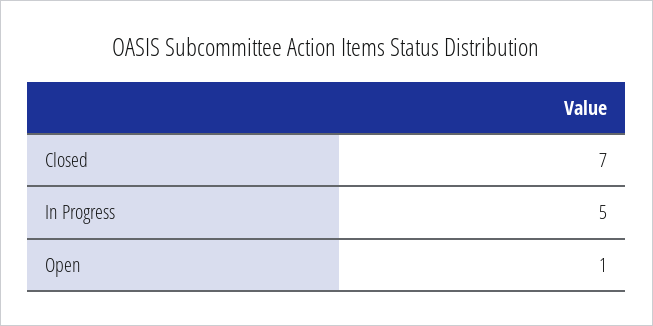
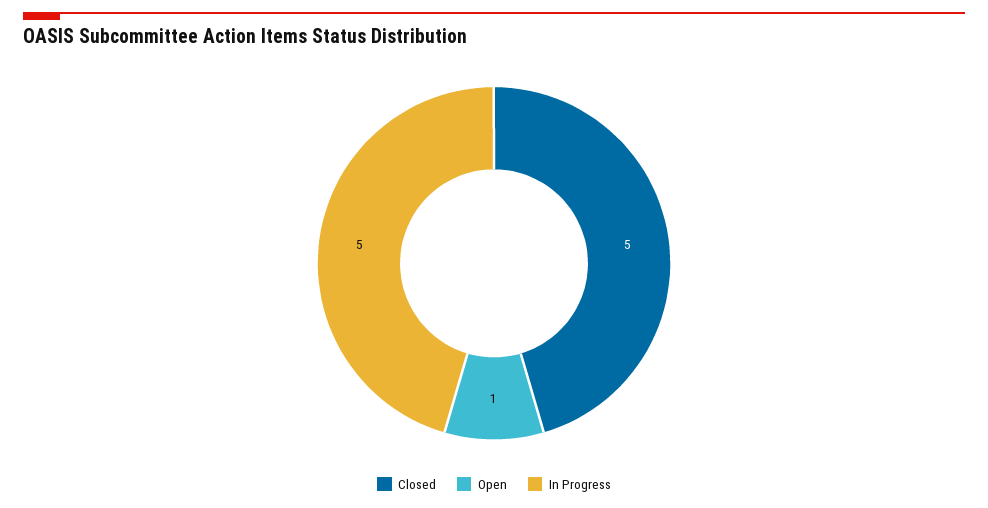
Closed: 7 -> 5

